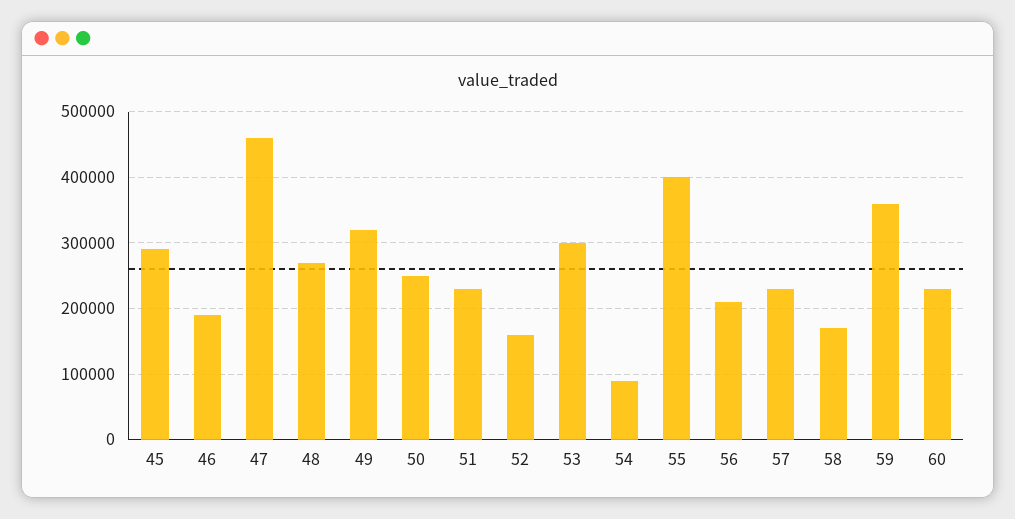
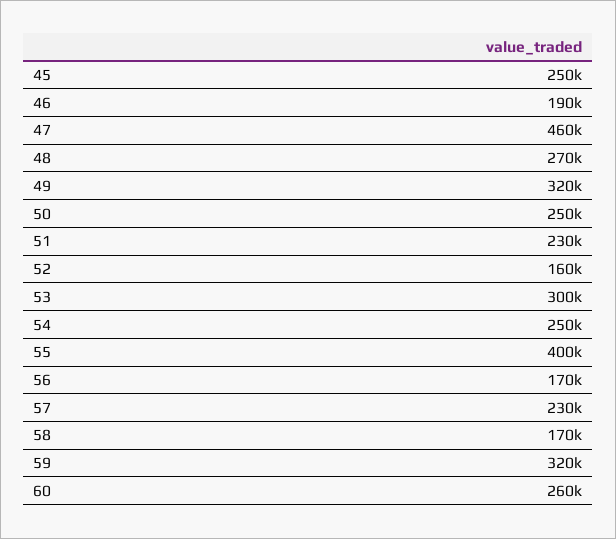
45: 290000 -> 250000
54: 90000 -> 250000
56: 210000 -> 170000
59: 360000 -> 320000
60: 230000 -> 260000

